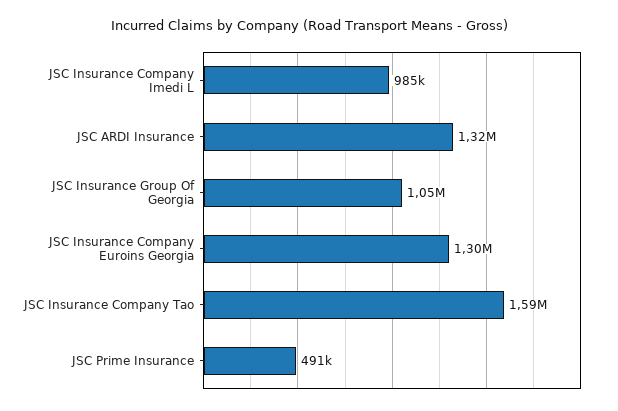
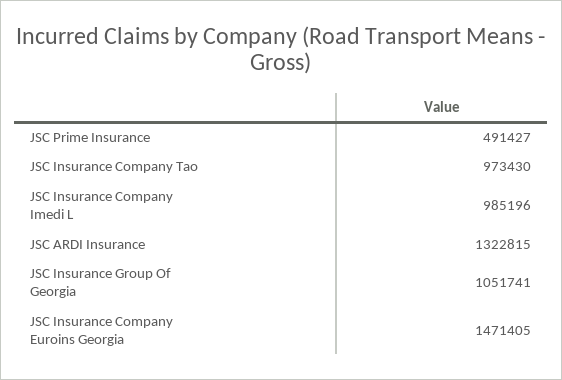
JSC Insurance Company Euroins Georgia: 1300000 -> 1471405
JSC Insurance Company Tao: 1590000 -> 973430

